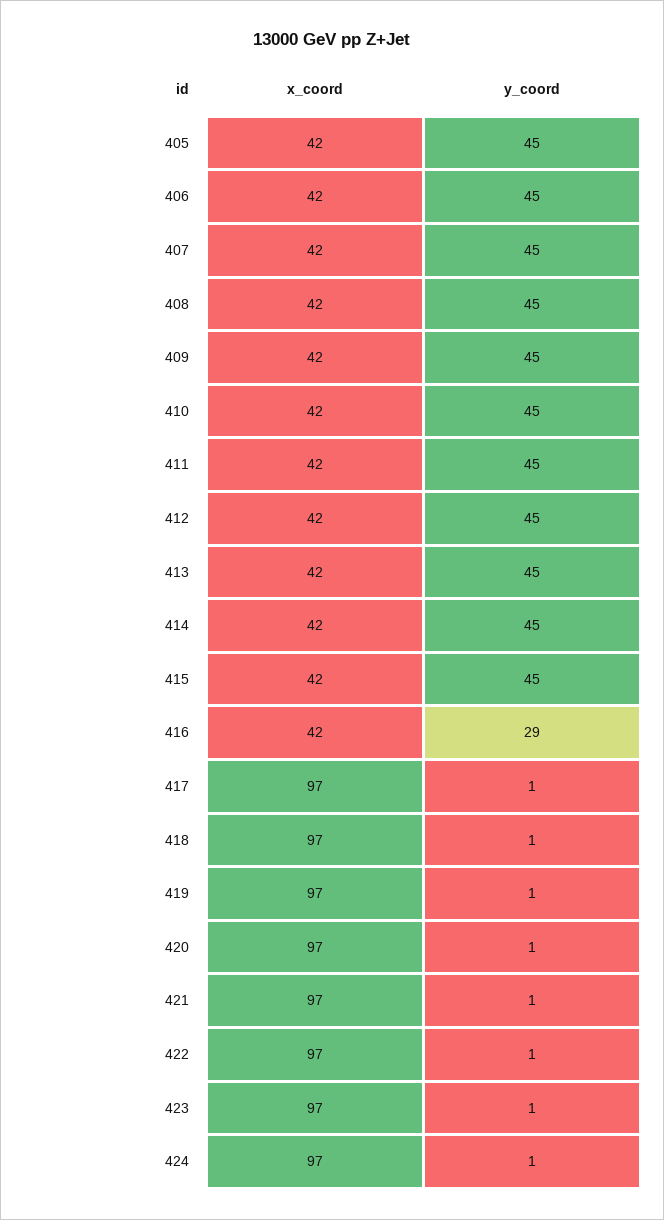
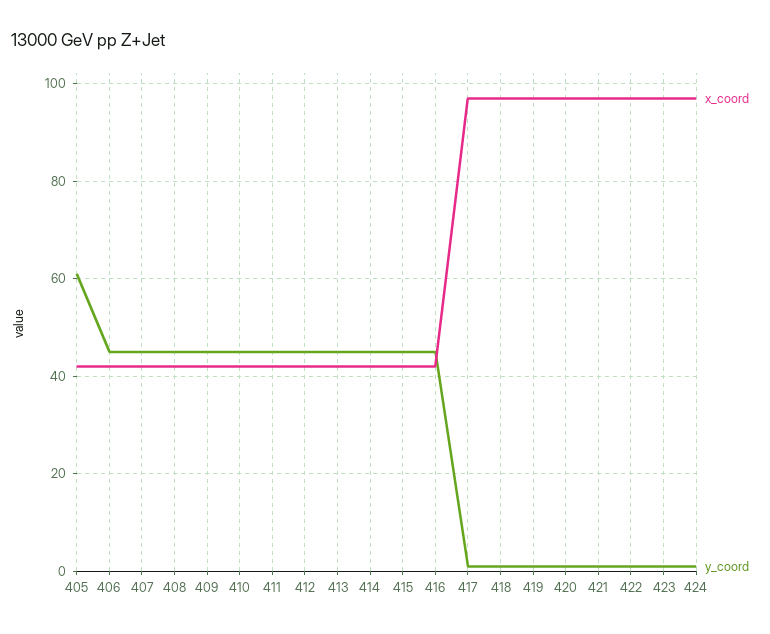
y_coord, 405: 45 -> 60
y_coord, 416: 29 -> 45

